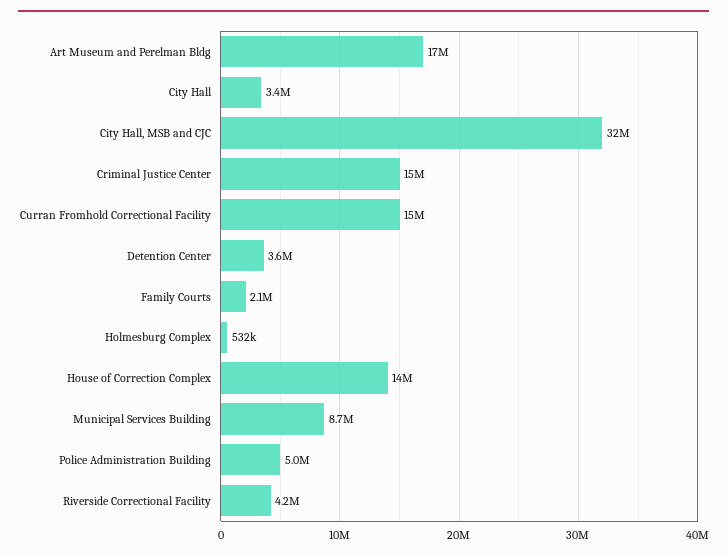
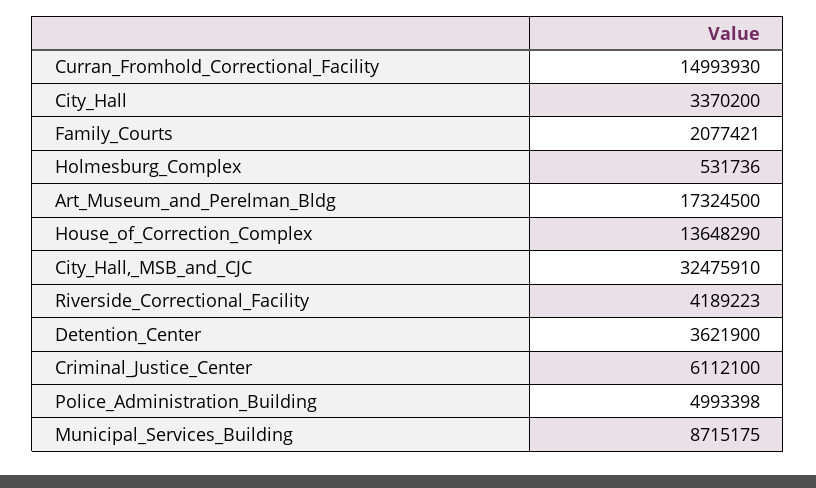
Criminal Justice Center: 15000000 -> 6112100

